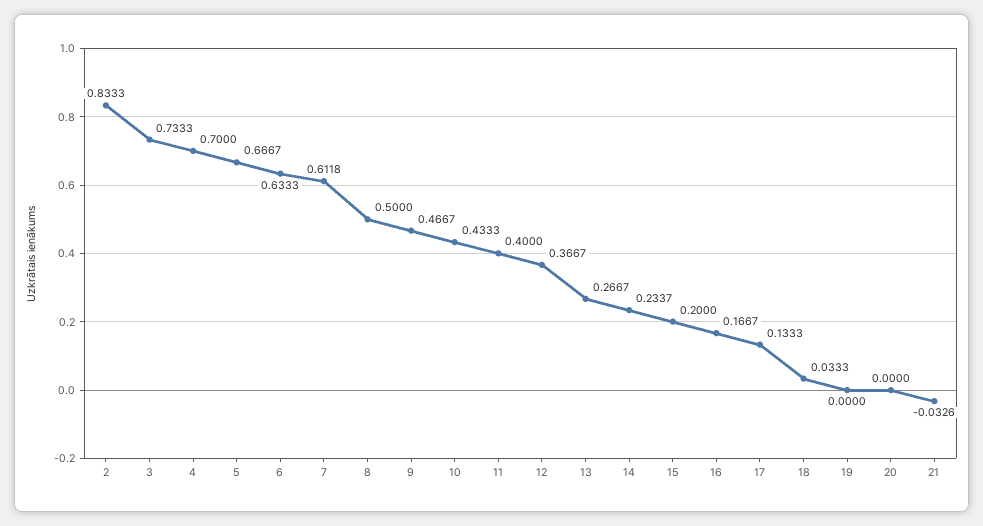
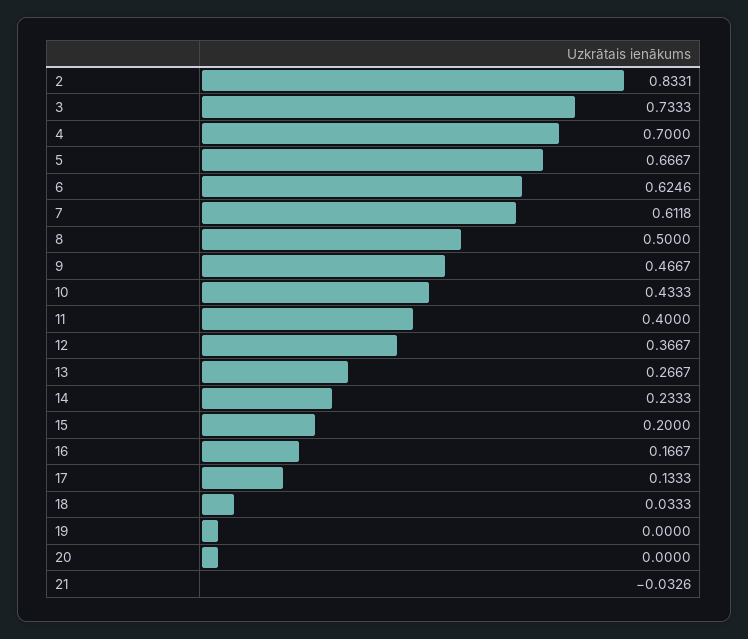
2: 0.8333 -> 0.8331
6: 0.6333 -> 0.6246
14: 0.2337 -> 0.2333

